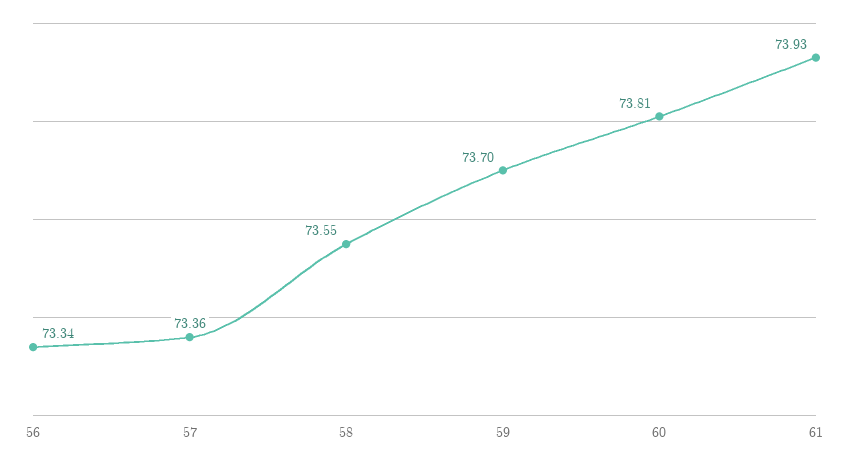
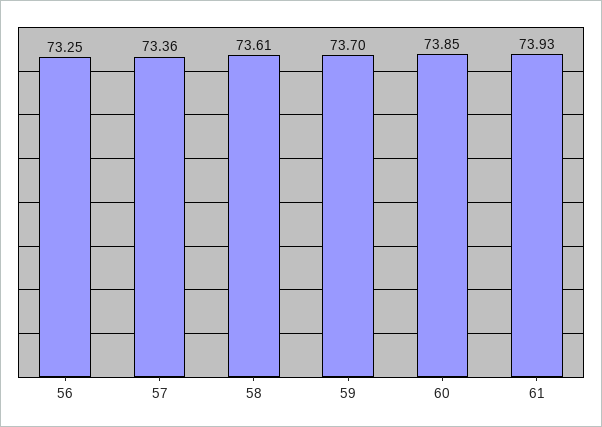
56: 73.34 -> 73.25
58: 73.55 -> 73.61
60: 73.81 -> 73.85

